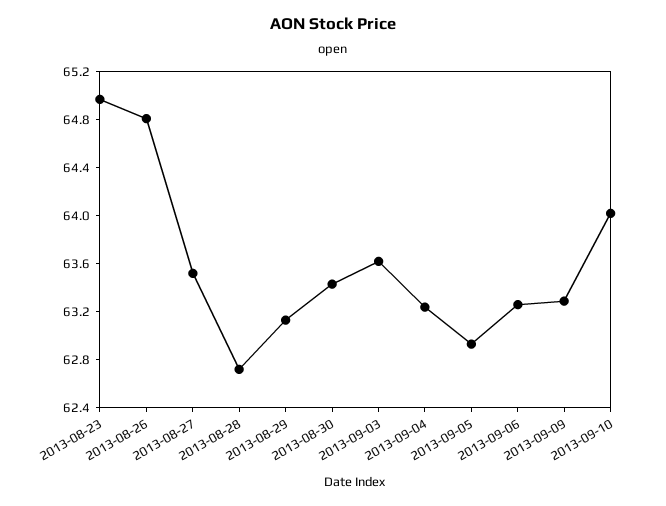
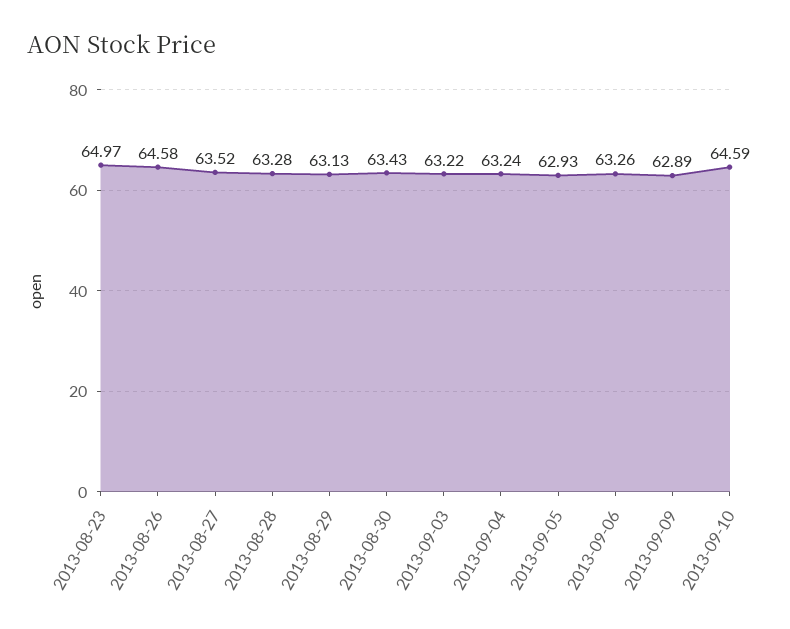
2013-08-26: 64.8 -> 64.58
2013-08-28: 62.7 -> 63.28
2013-09-03: 63.6 -> 63.22
2013-09-09: 63.3 -> 62.89
2013-09-10: 64 -> 64.59

